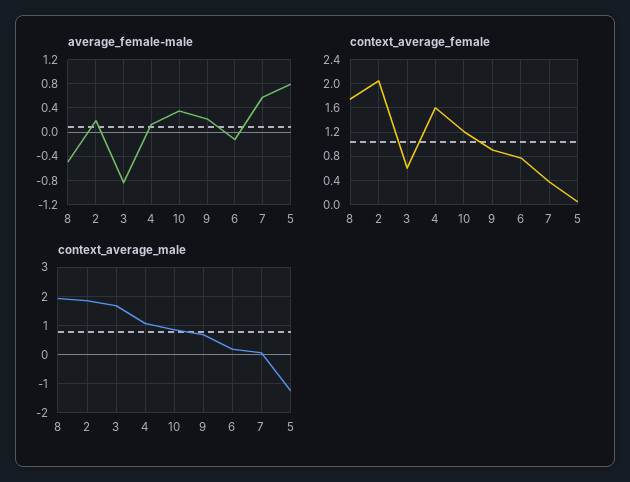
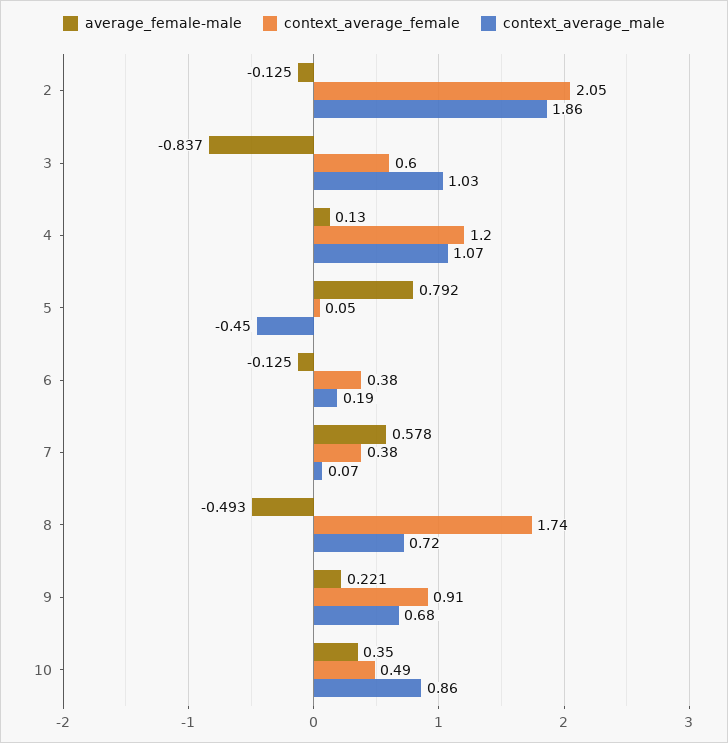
average_female-male, 2: 0.2 -> -0.125
context_average_female, 4: 1.6 -> 1.2
context_average_female, 10: 1.2 -> 0.49
context_average_female, 6: 0.8 -> 0.38
context_average_male, 8: 2 -> 0.72
context_average_male, 3: 1.75 -> 1.03
context_average_male, 5: -1.25 -> -0.45

